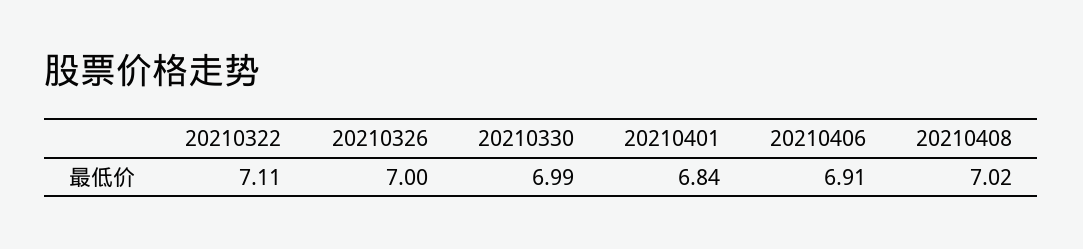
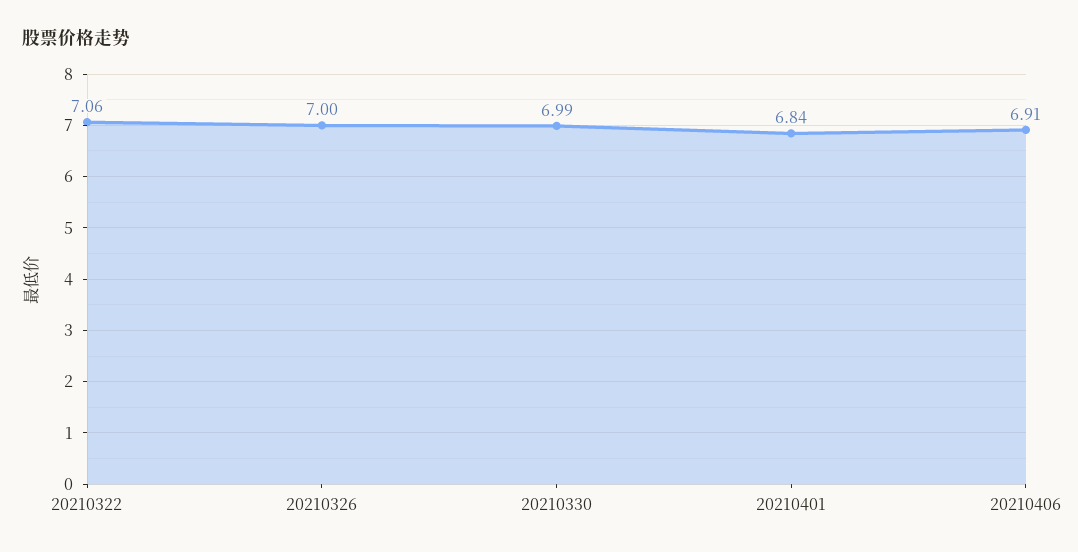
20210322: 7.11 -> 7.06
20210408: 7.02 -> none

